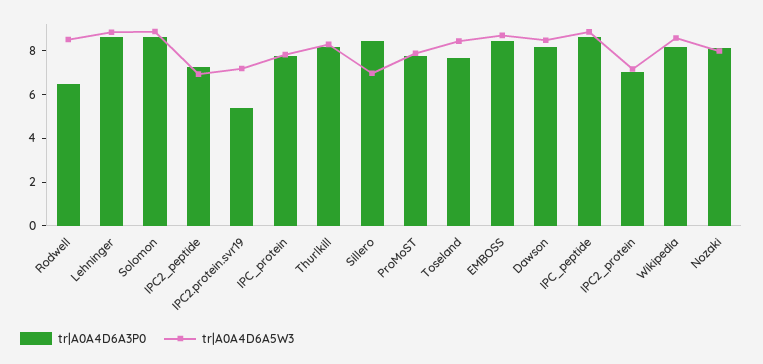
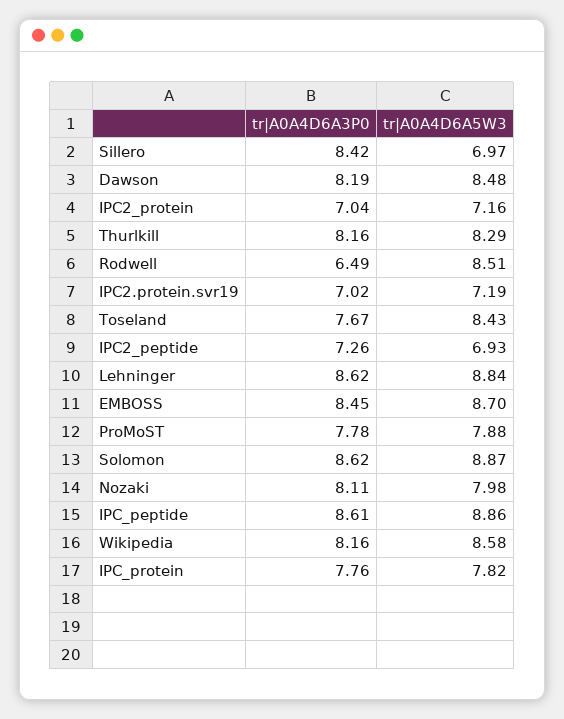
tr|A0A4D6A3P0, IPC2.protein.svr19: 5.5 -> 7.02

